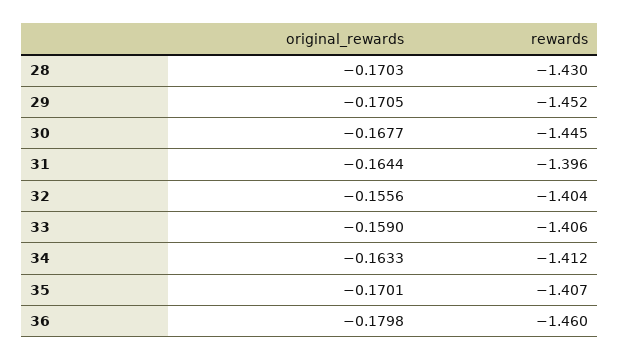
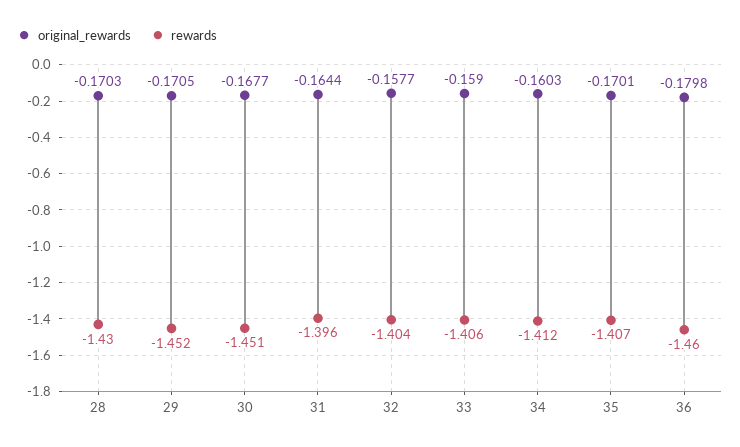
rewards, 30: -1.445 -> -1.451
original_rewards, 32: -0.1556 -> -0.1577
original_rewards, 34: -0.1633 -> -0.1603

